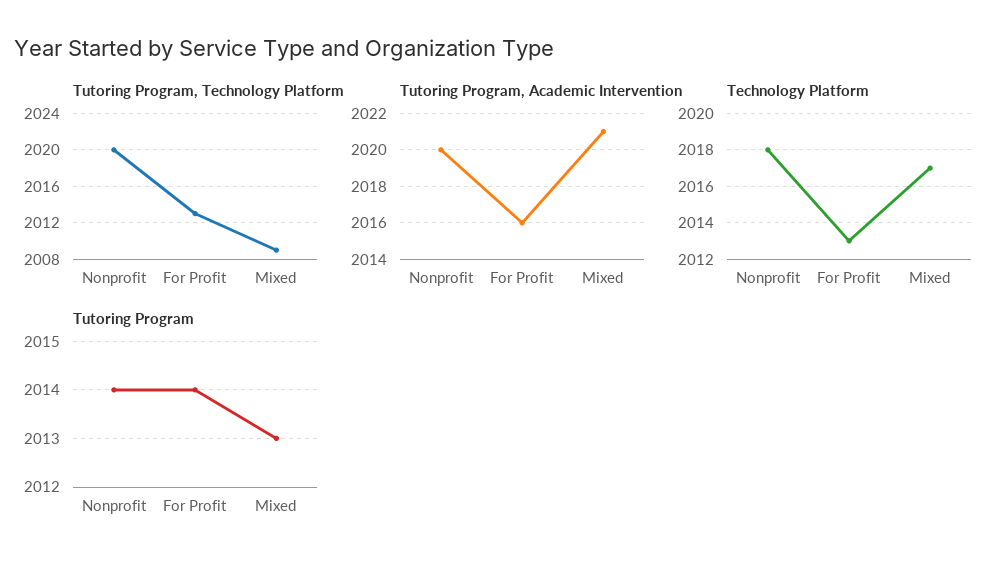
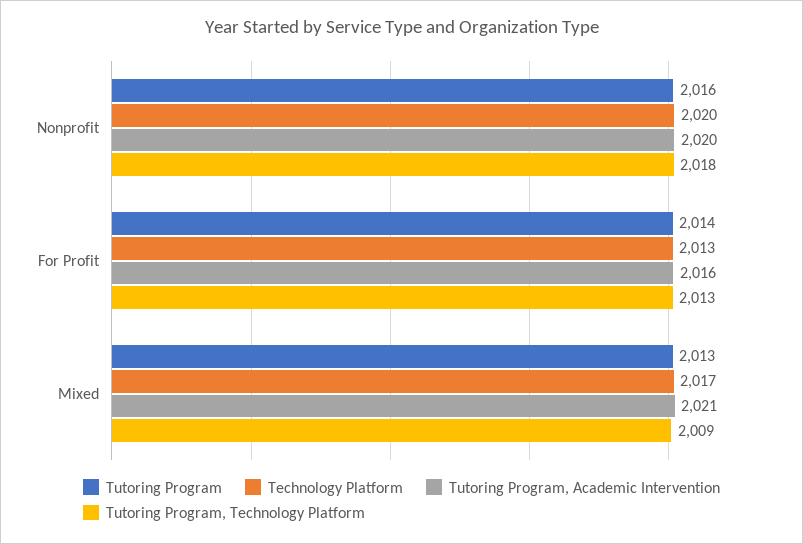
Tutoring Program, Technology Platform, Nonprofit: 2020 -> 2018
Technology Platform, Nonprofit: 2018 -> 2020
Tutoring Program, Nonprofit: 2014 -> 2016

